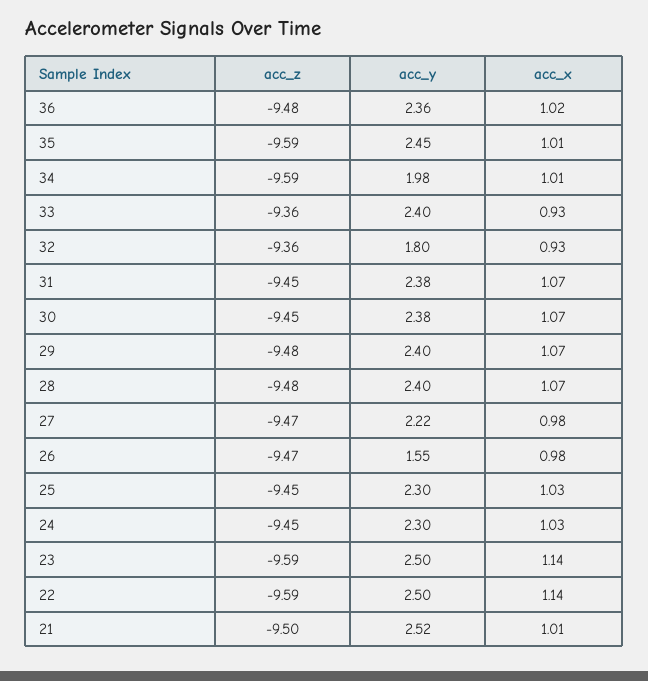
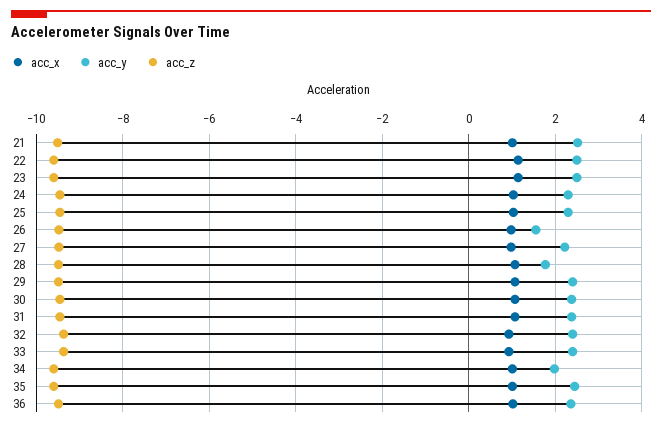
acc_y, 32: 1.8 -> 2.4
acc_y, 28: 2.4 -> 1.8

